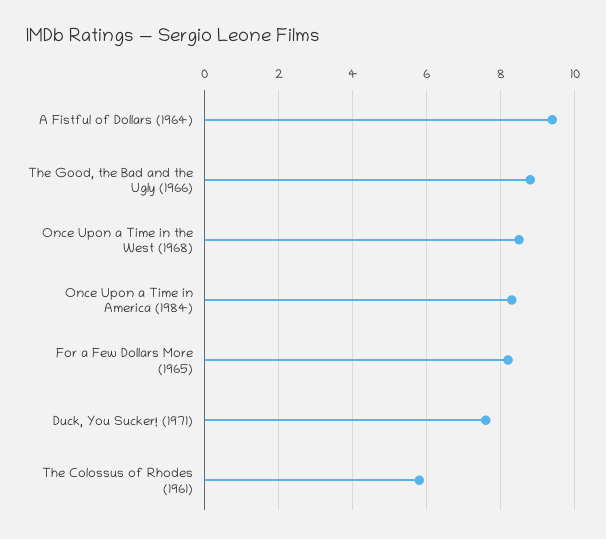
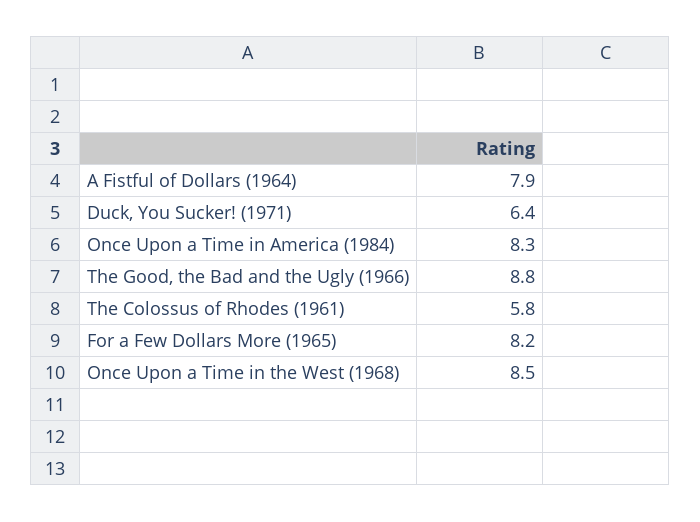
A Fistful of Dollars (1964): 9.5 -> 7.9
Duck, You Sucker! (1971): 7.5 -> 6.4

